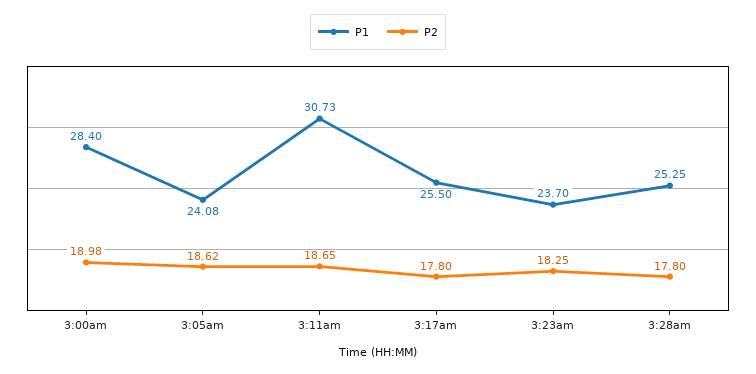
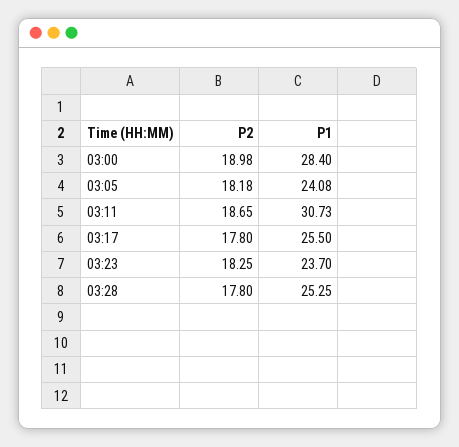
P2, 3:05am: 18.62 -> 18.18

